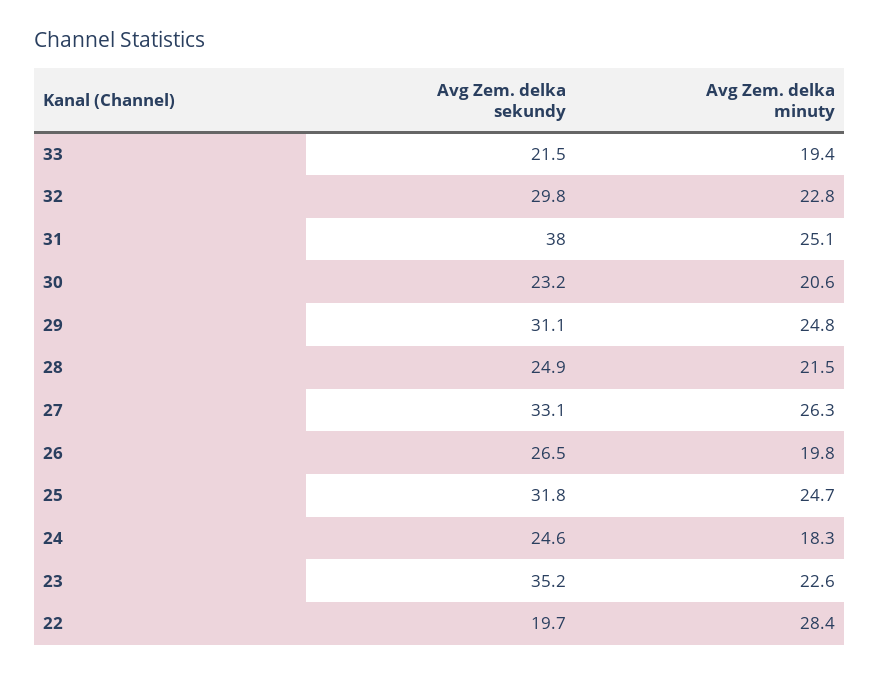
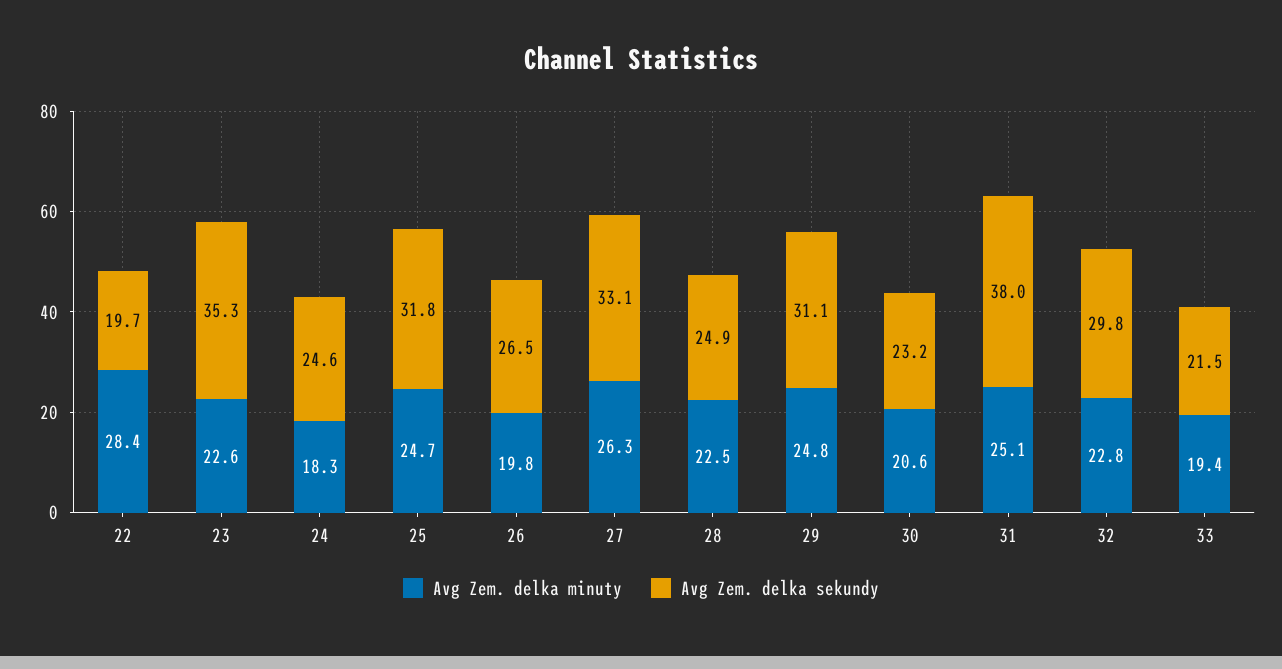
Avg Zem. delka minuty, 28: 21.5 -> 22.5
Avg Zem. delka sekundy, 23: 35.2 -> 35.3

